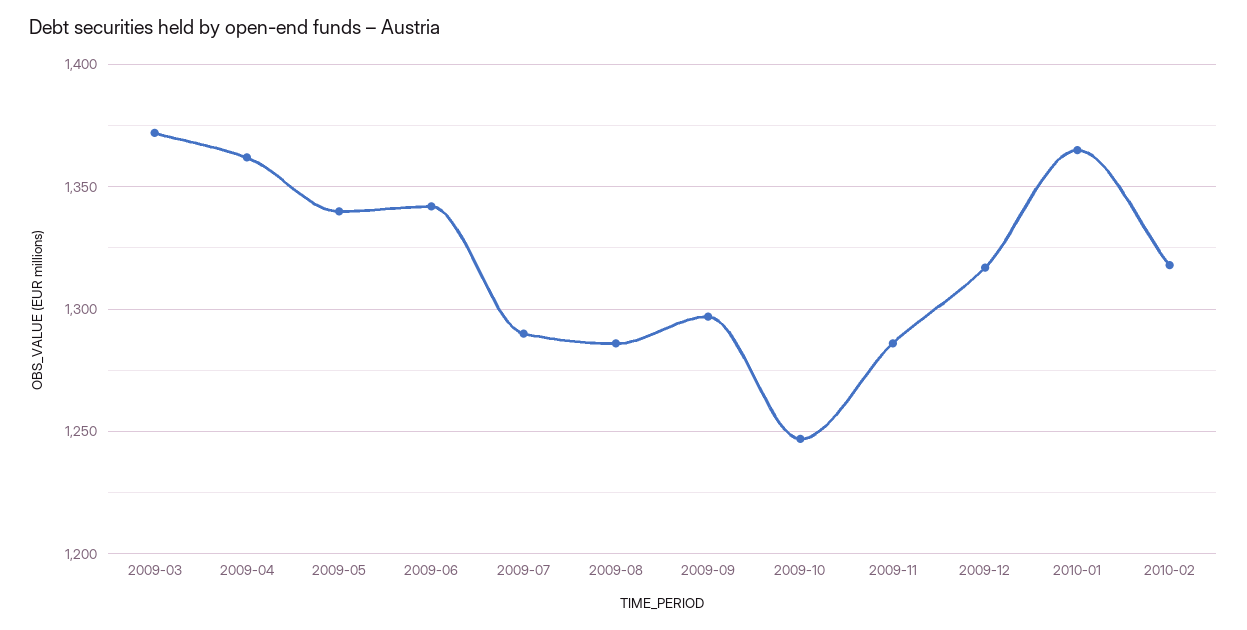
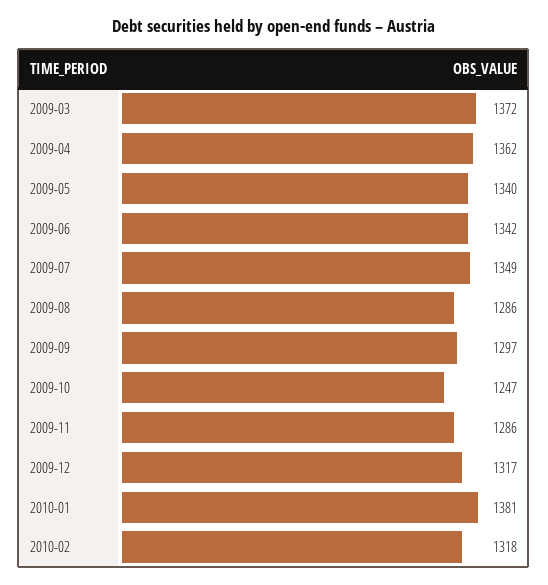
2009-07: 1290 -> 1349
2010-01: 1365 -> 1381

